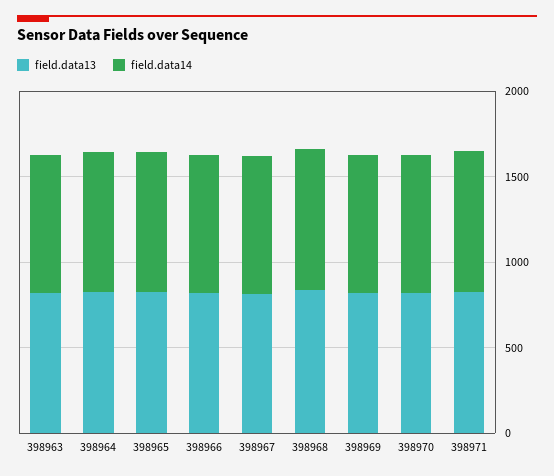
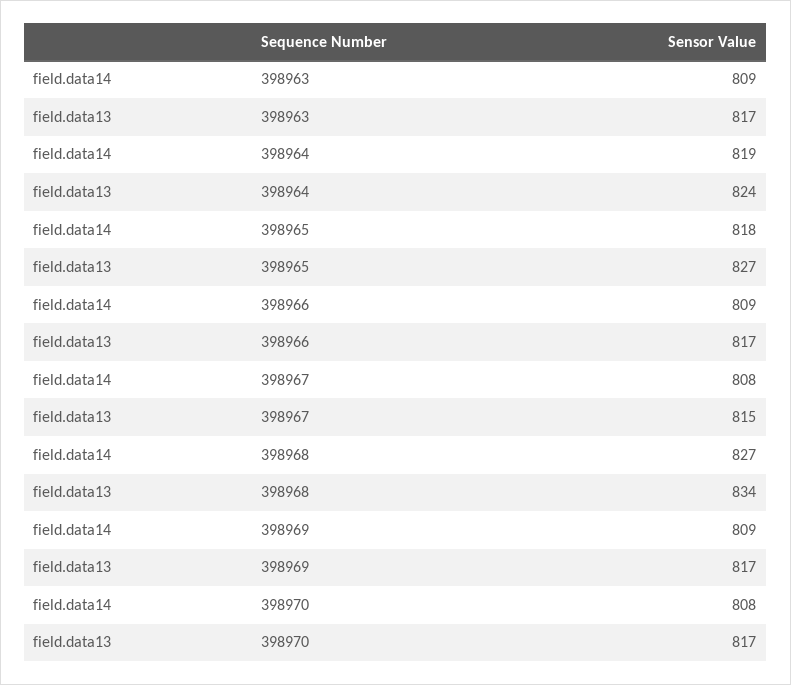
field.data13, 398971: 800 -> none
field.data14, 398971: 800 -> none

